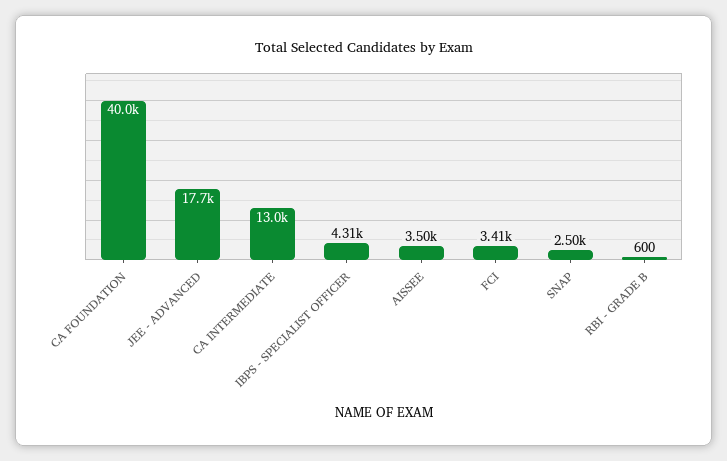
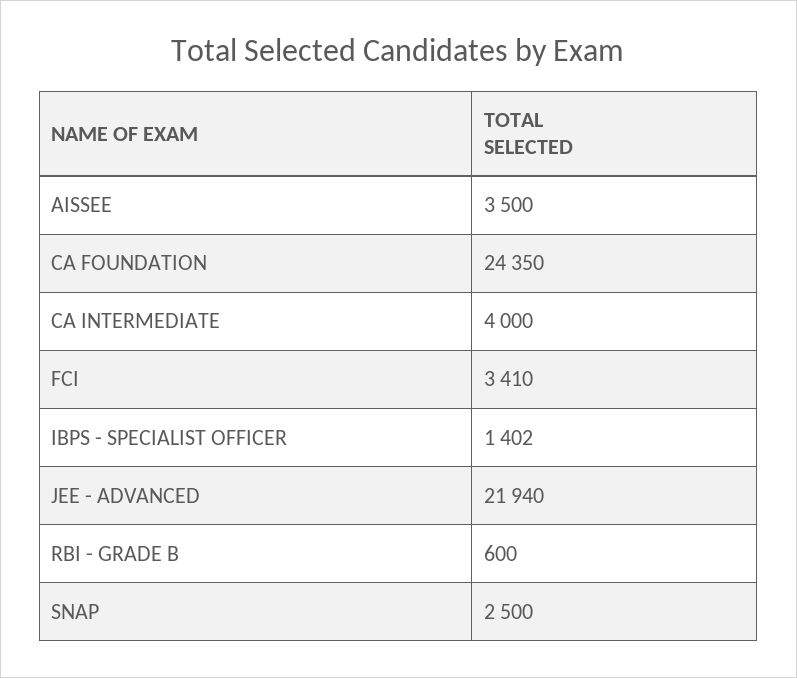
CA FOUNDATION: 40000 -> 24350
JEE - ADVANCED: 17700 -> 21940
CA INTERMEDIATE: 13000 -> 4000
IBPS - SPECIALIST OFFICER: 4310 -> 1402

